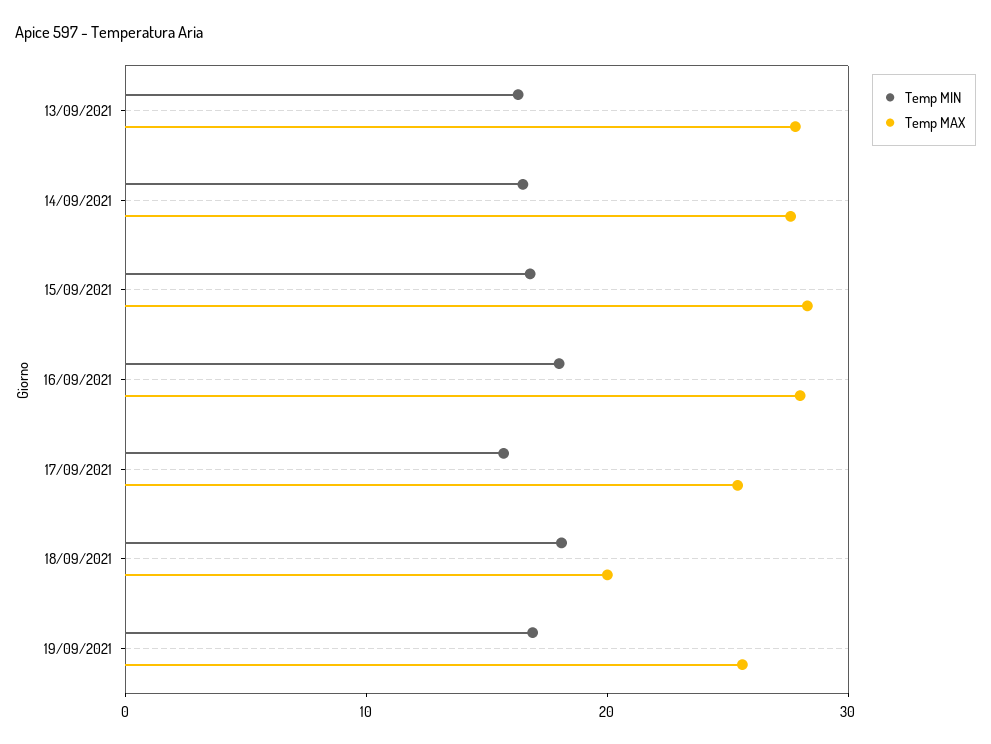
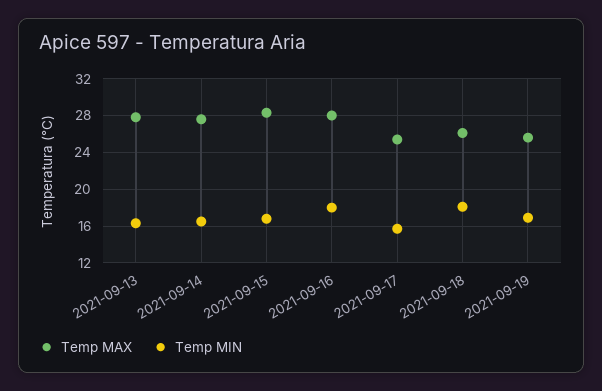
Temp MAX, 18/09/2021: 20 -> 26

